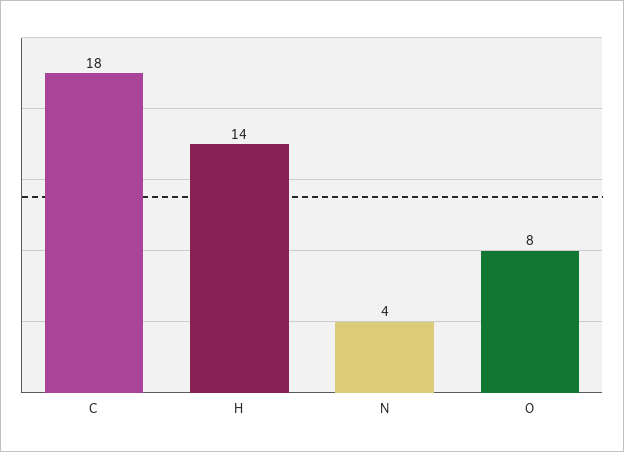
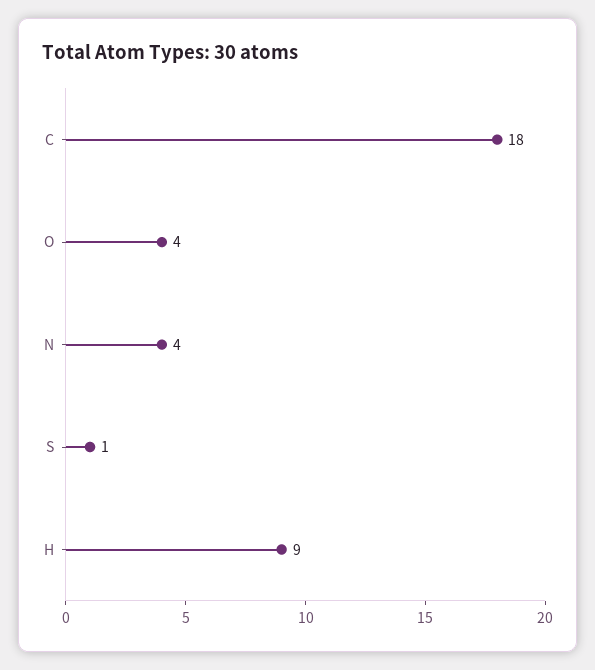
H: 14 -> 9
O: 8 -> 4
S: none -> 1

